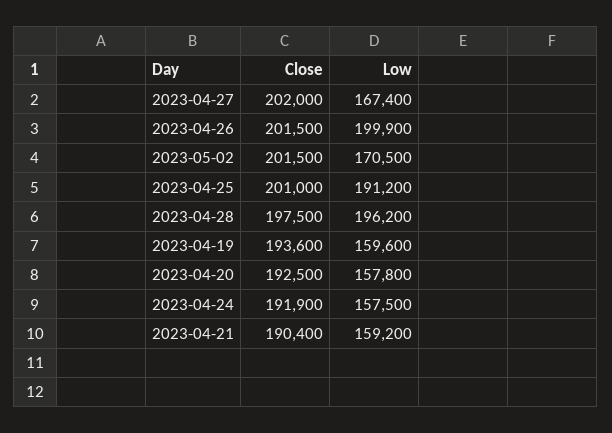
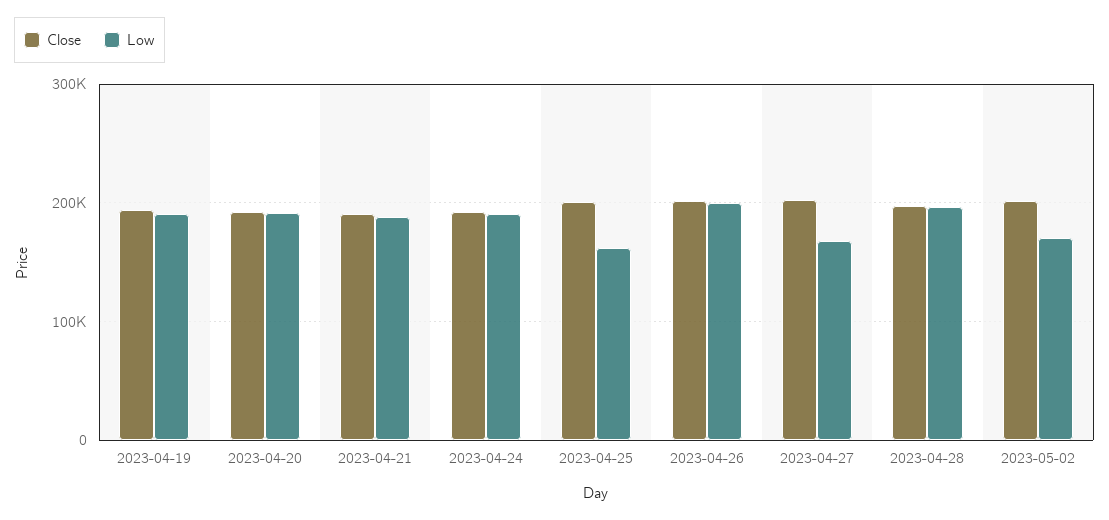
Low, 2023-04-25: 191200 -> 160000
Low, 2023-04-19: 159600 -> 190000
Low, 2023-04-20: 157800 -> 190000
Low, 2023-04-24: 157500 -> 190000
Low, 2023-04-21: 159200 -> 190000

